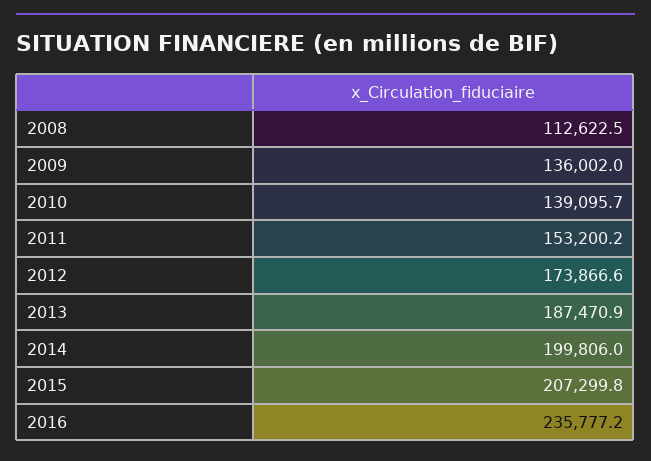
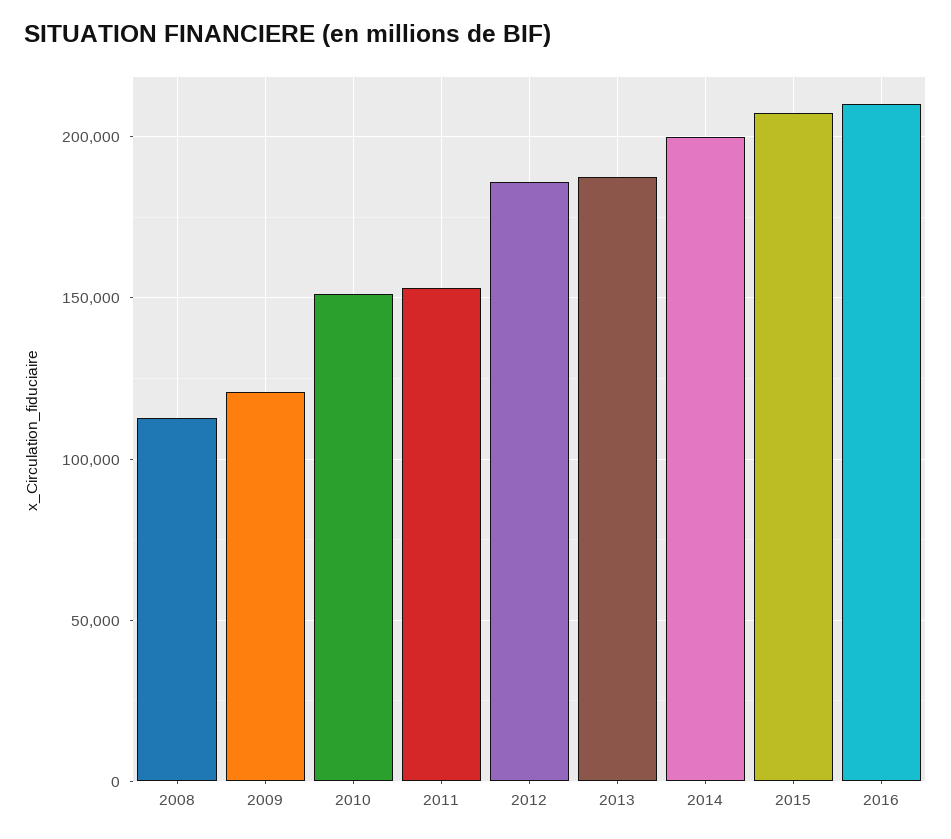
2009: 136002 -> 120000
2010: 139095.7 -> 150000
2012: 173866.6 -> 185000
2016: 235777.2 -> 210000

